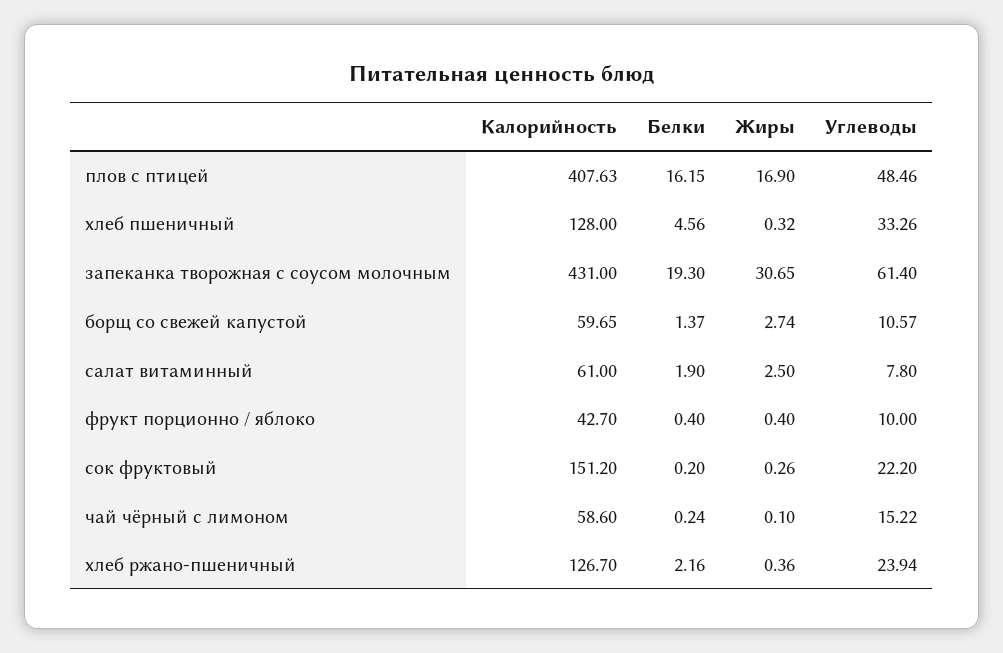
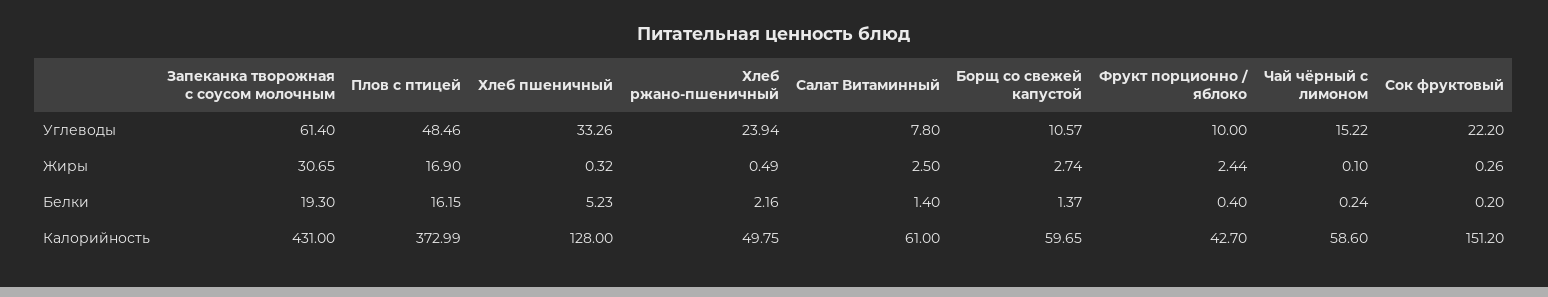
Калорийность, плов с птицей: 407.63 -> 372.99
Белки, хлеб пшеничный: 4.56 -> 5.23
Белки, салат витаминный: 1.9 -> 1.4
Жиры, фрукт порционно / яблоко: 0.4 -> 2.44
Калорийность, хлеб ржано-пшеничный: 126.7 -> 49.75
Жиры, хлеб ржано-пшеничный: 0.36 -> 0.49

